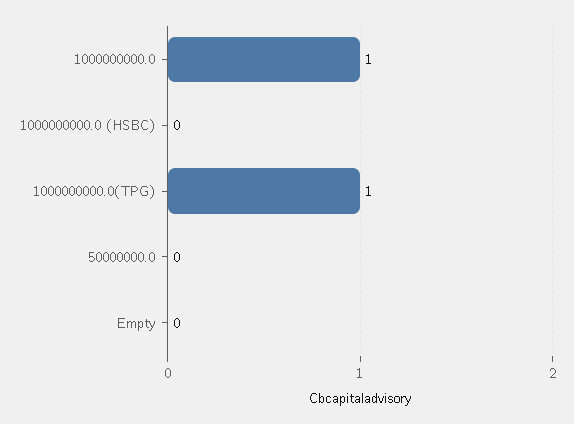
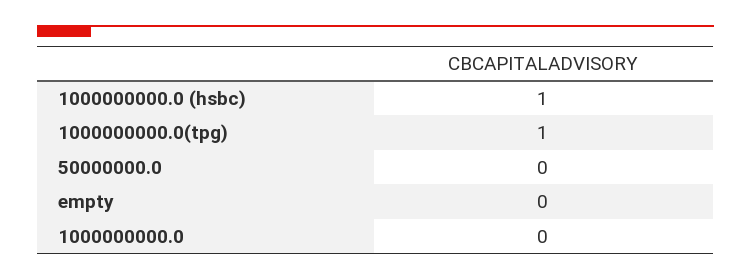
1000000000.0: 1 -> 0
1000000000.0 (HSBC): 0 -> 1

